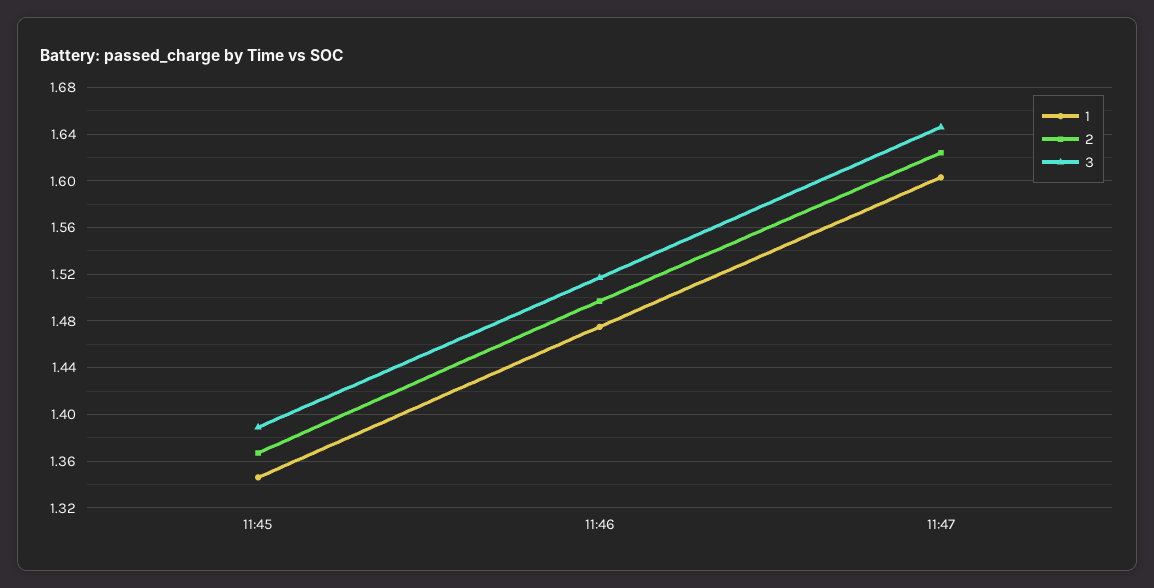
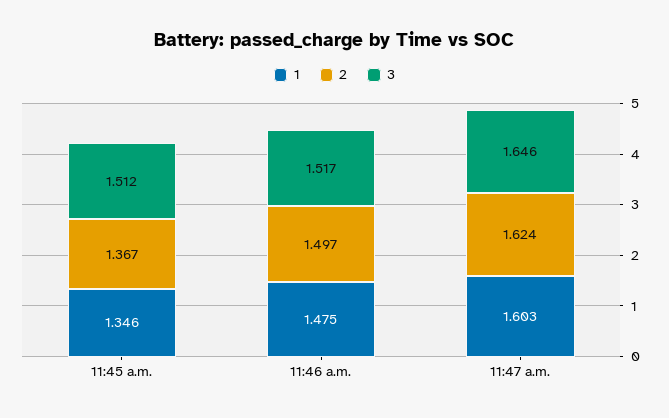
3, 11:45: 1.39 -> 1.512

